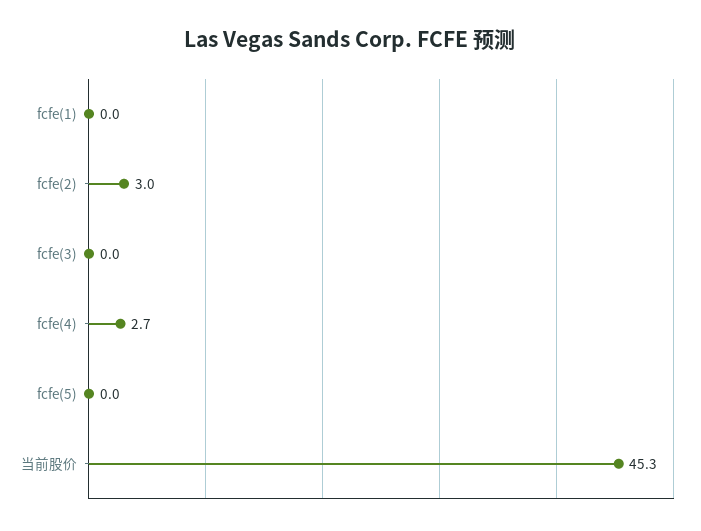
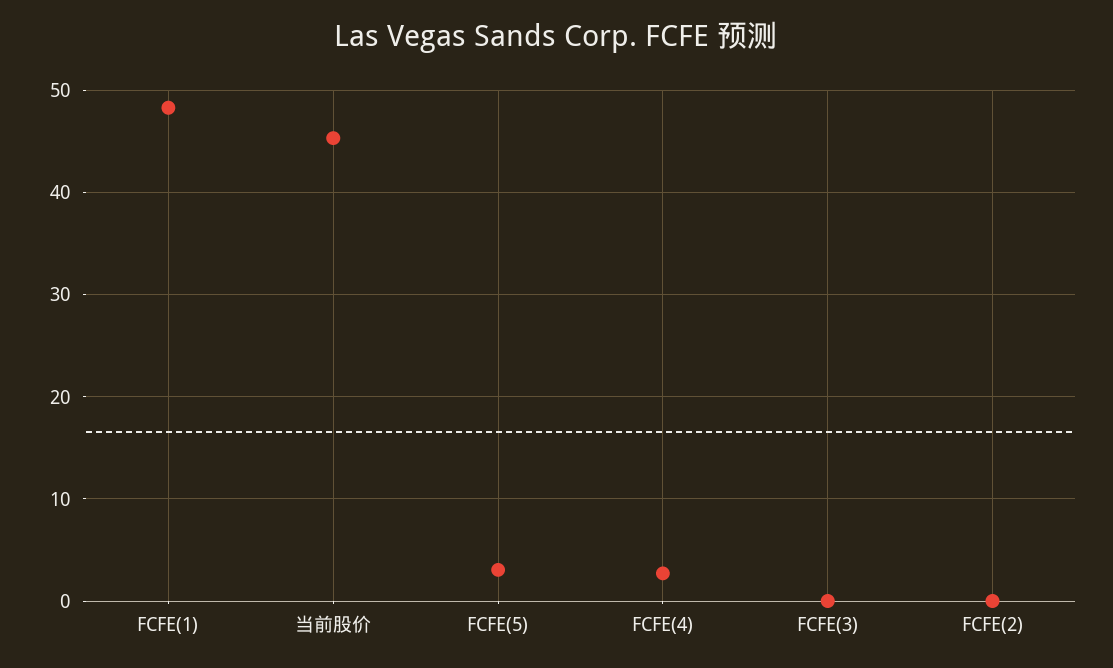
fcfe(1): 0 -> 48
fcfe(2): 3 -> 0
fcfe(5): 0 -> 3

